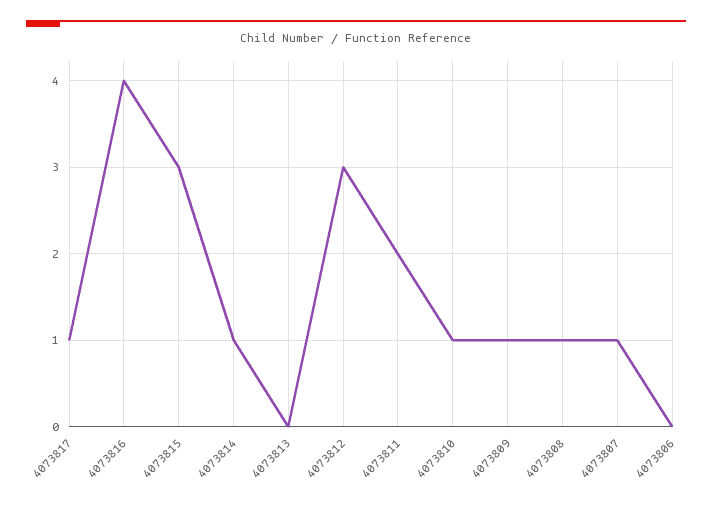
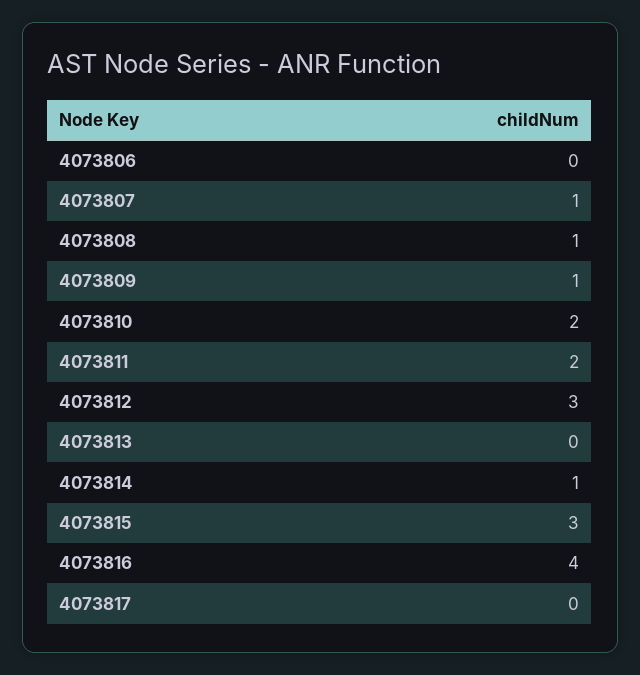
4073817: 1 -> 0
4073810: 1 -> 2

